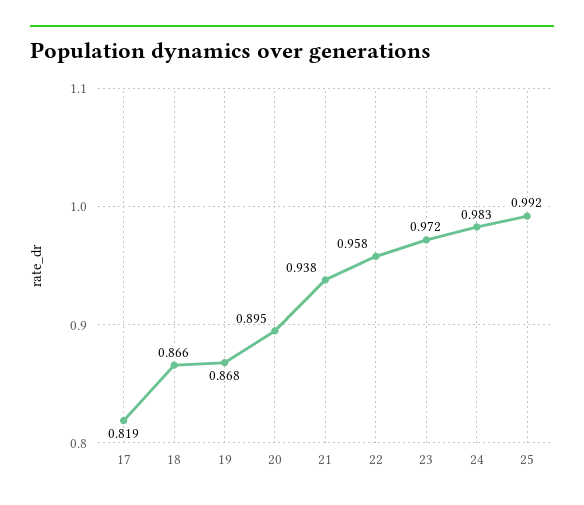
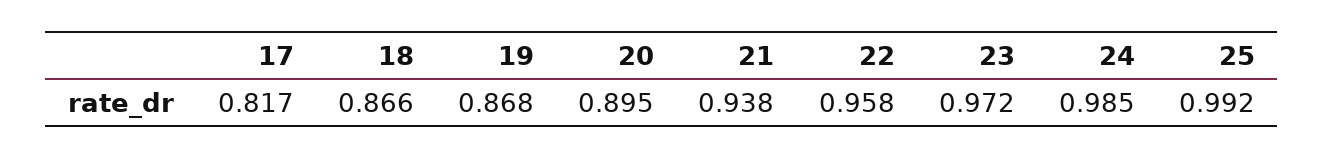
17: 0.819 -> 0.817
24: 0.983 -> 0.985

